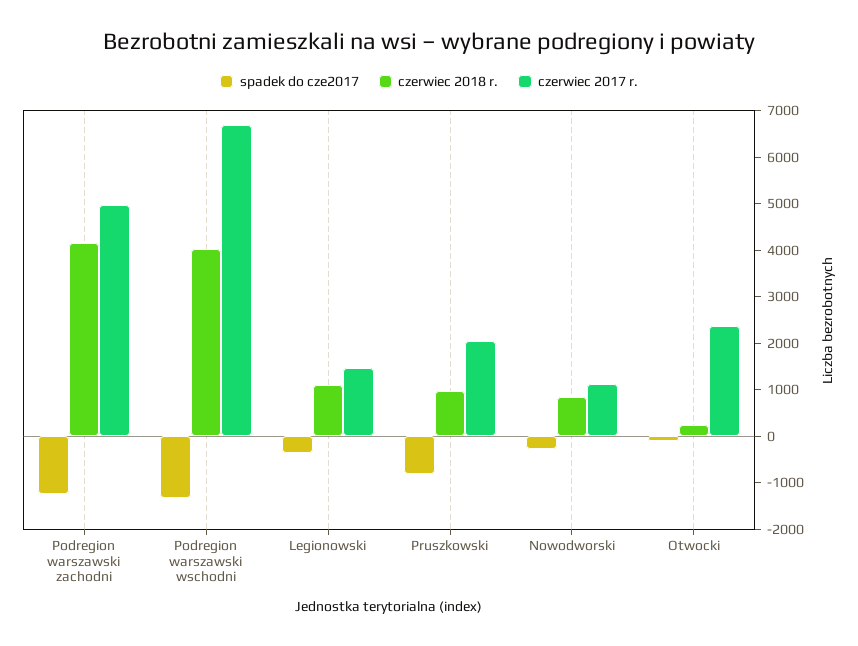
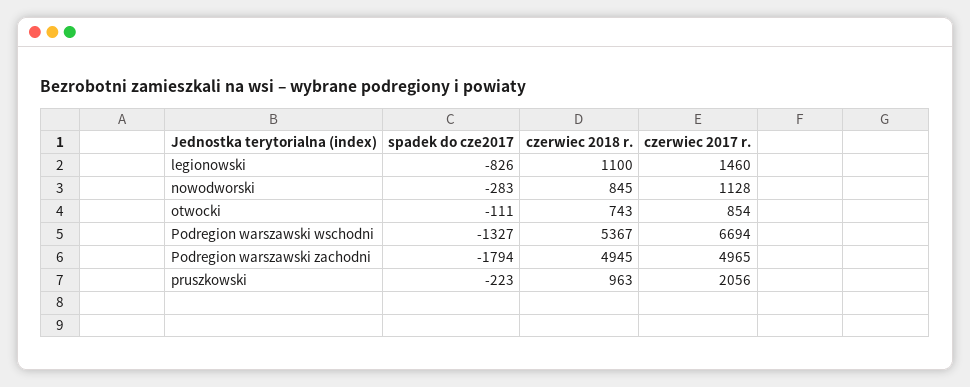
spadek do cze2017, Podregion warszawski zachodni: -1200 -> -1794
czerwiec 2018 r., Podregion warszawski zachodni: 4200 -> 4945
czerwiec 2018 r., Podregion warszawski wschodni: 4000 -> 5367
spadek do cze2017, Legionowski: -400 -> -826
spadek do cze2017, Pruszkowski: -800 -> -223
czerwiec 2018 r., Otwocki: 200 -> 743
czerwiec 2017 r., Otwocki: 2400 -> 854

